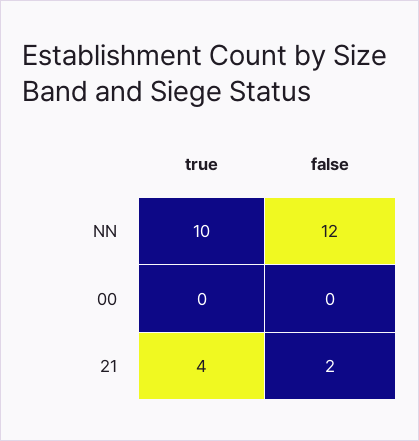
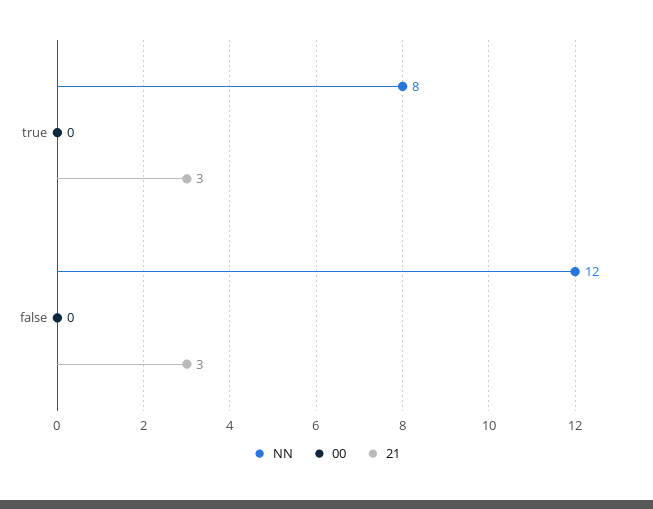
NN, true: 10 -> 8
21, true: 4 -> 3
21, false: 2 -> 3

